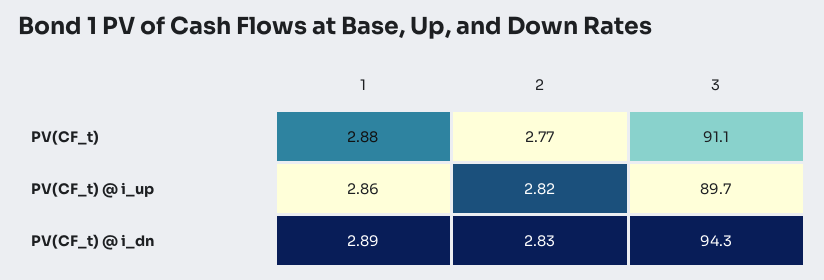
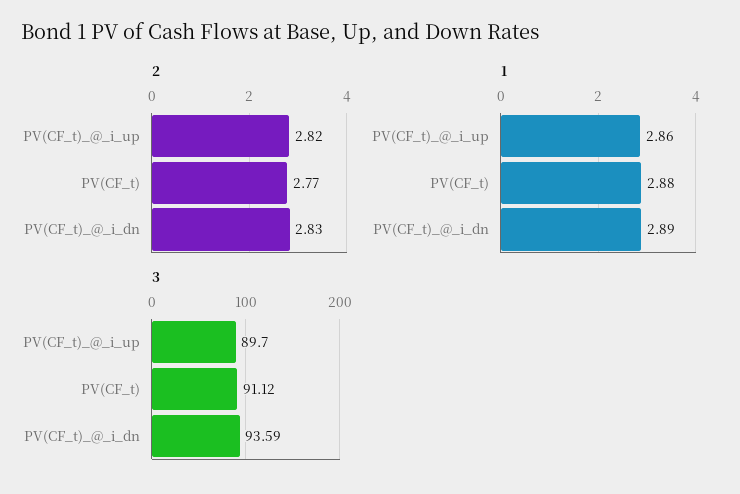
3, PV(CF_t) @ i_dn: 94.3 -> 93.59

